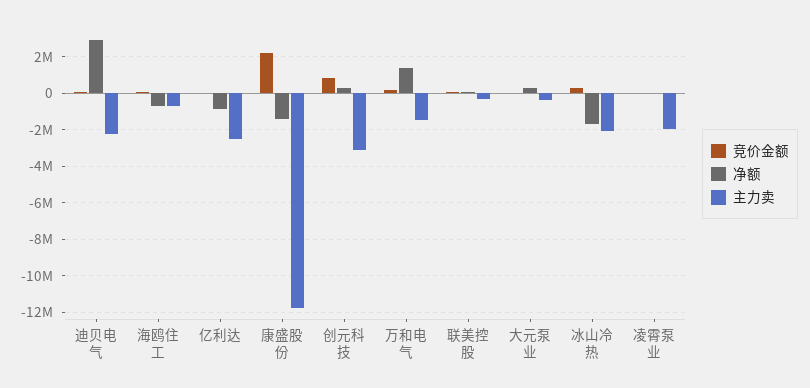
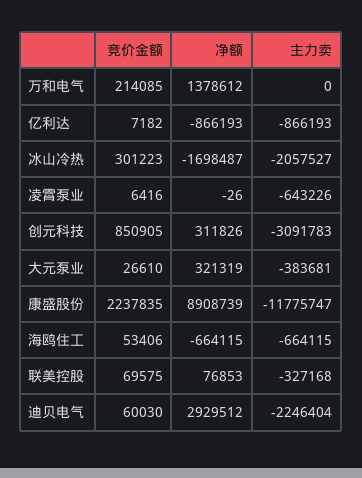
主力卖, 亿利达: -2500000 -> -866193
净额, 康盛股份: -1500000 -> 8908739
主力卖, 万和电气: -1500000 -> 0
主力卖, 凌霄泵业: -2000000 -> -643226

